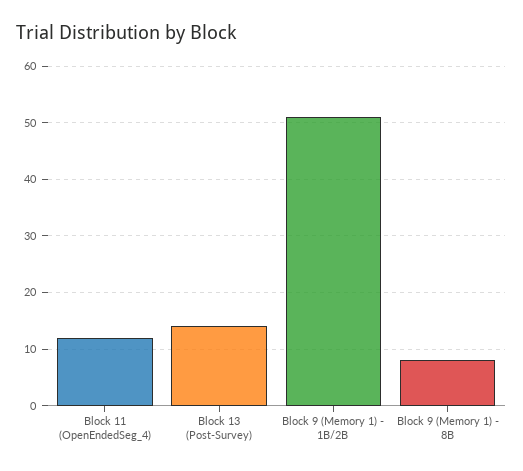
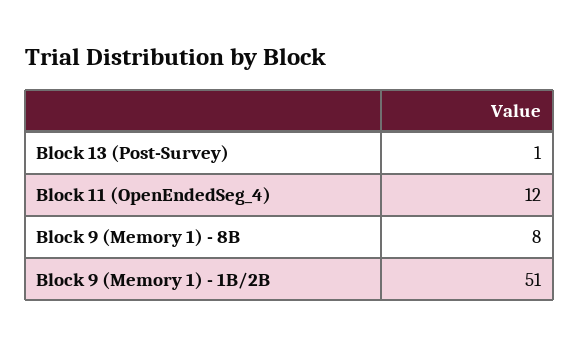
Block 13 (Post-Survey): 15 -> 1

